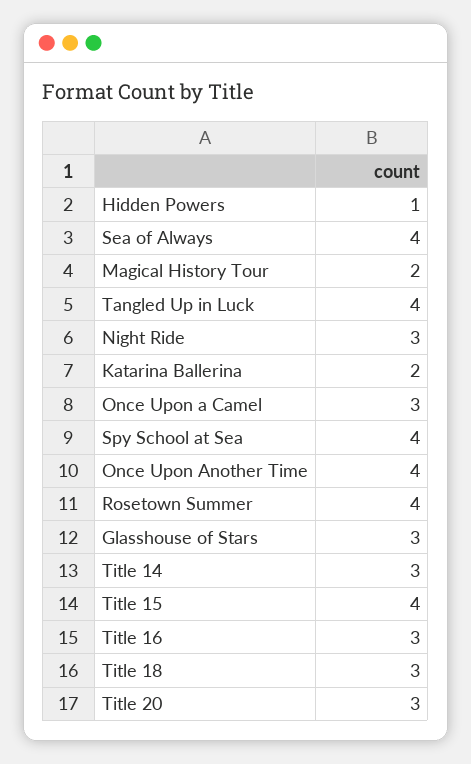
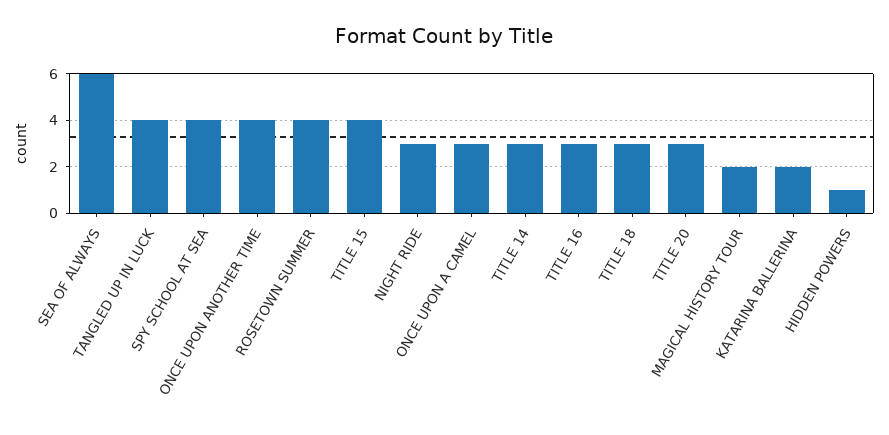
Sea of Always: 4 -> 6
Glasshouse of Stars: 3 -> none

